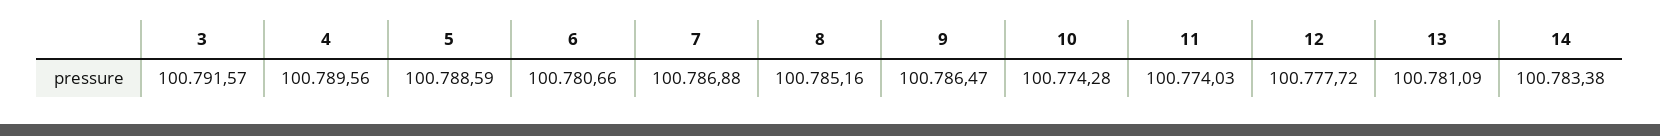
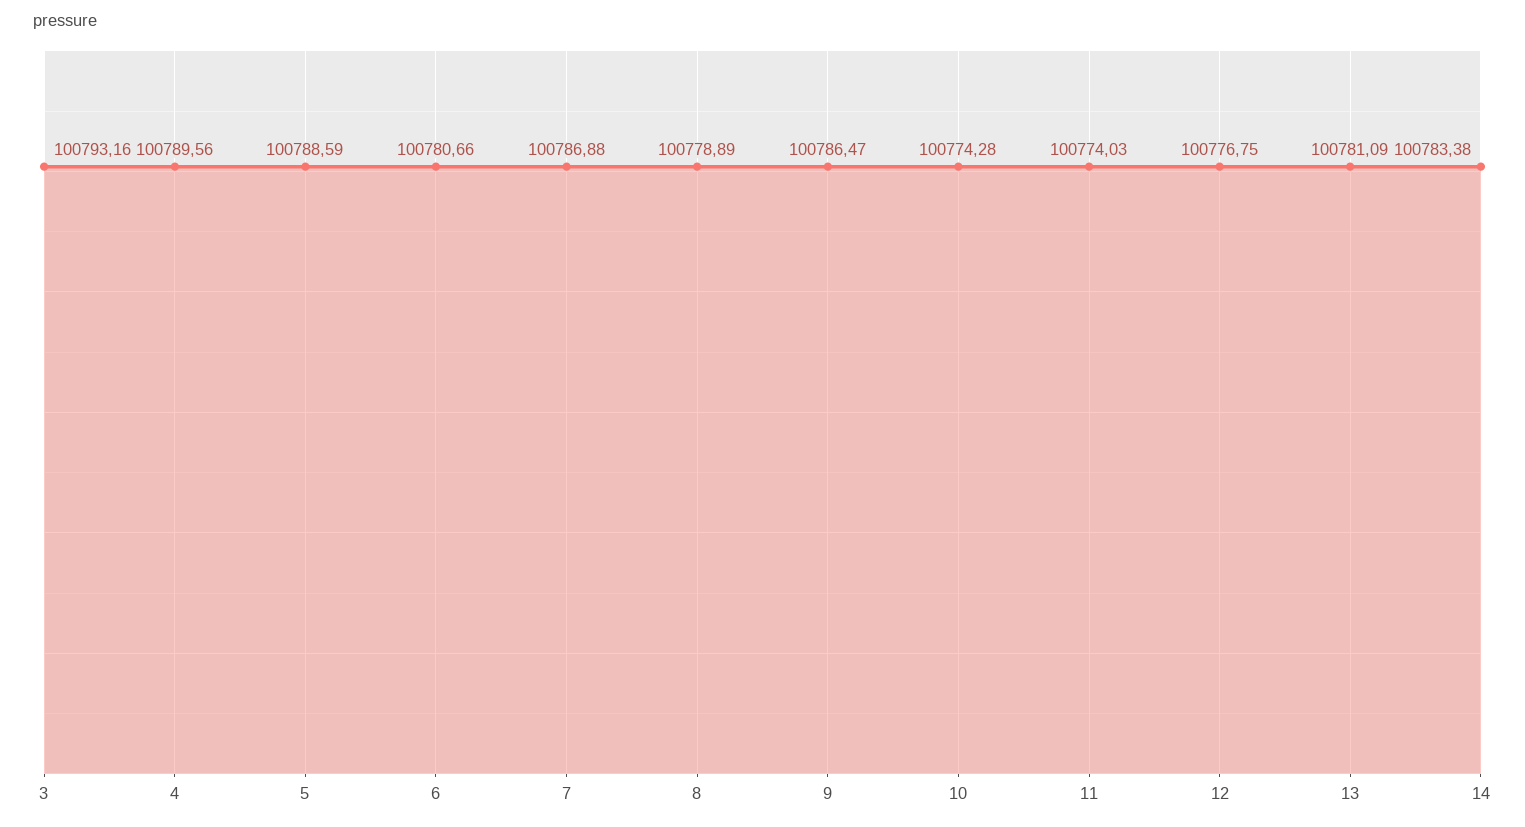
3: 100791.57 -> 100793.16
8: 100785.16 -> 100778.89
12: 100777.72 -> 100776.75

